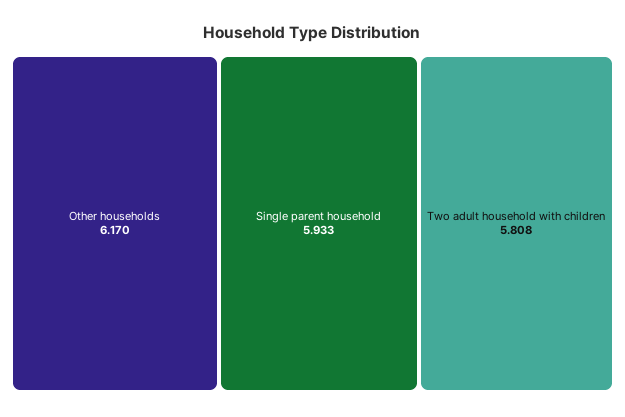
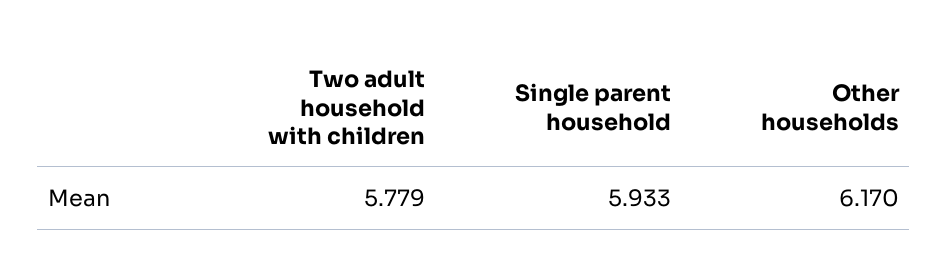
Two adult household with children: 5.808 -> 5.779

